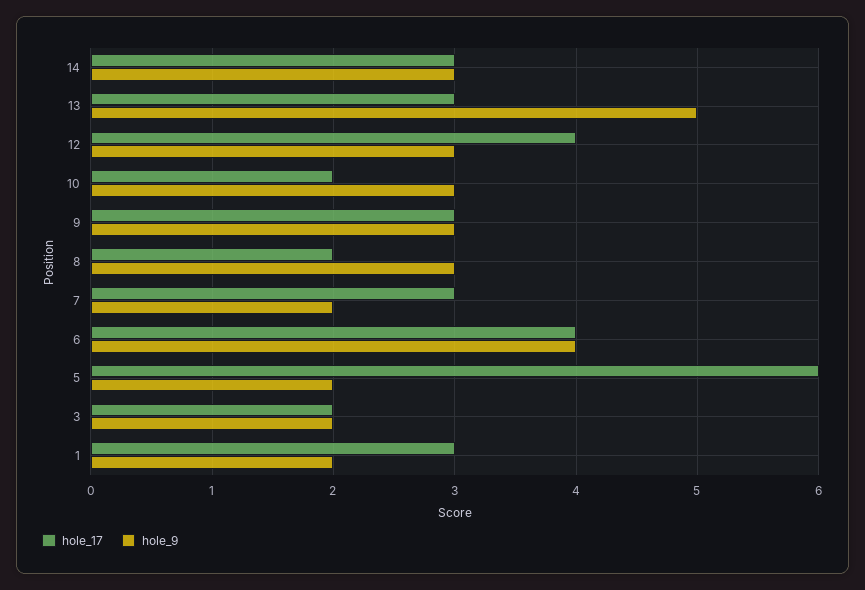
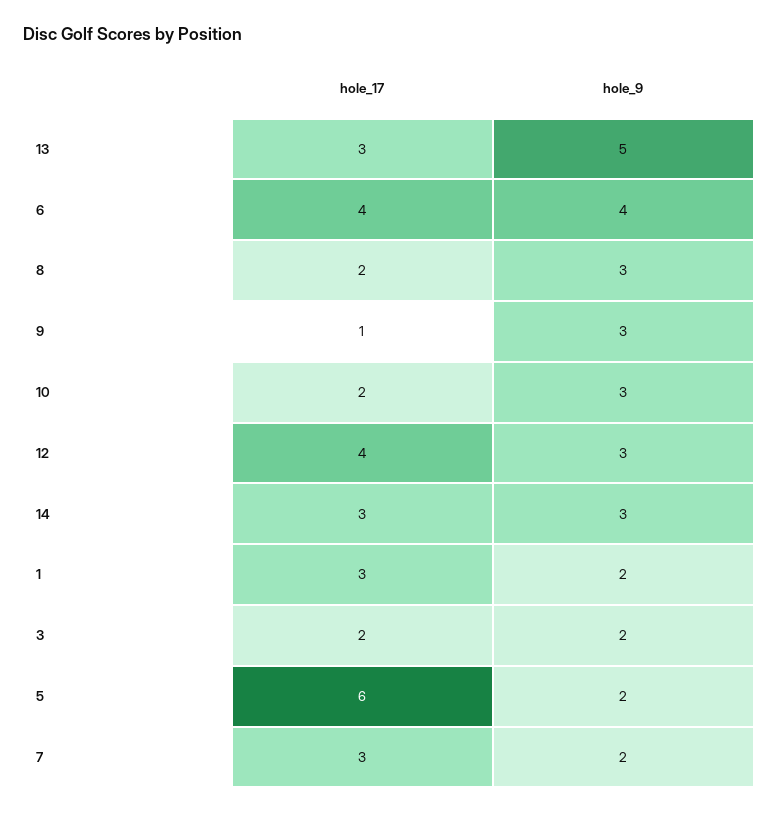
hole_17, 9: 3 -> 1

